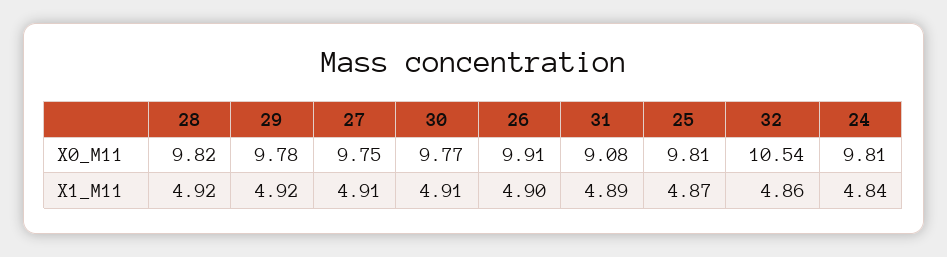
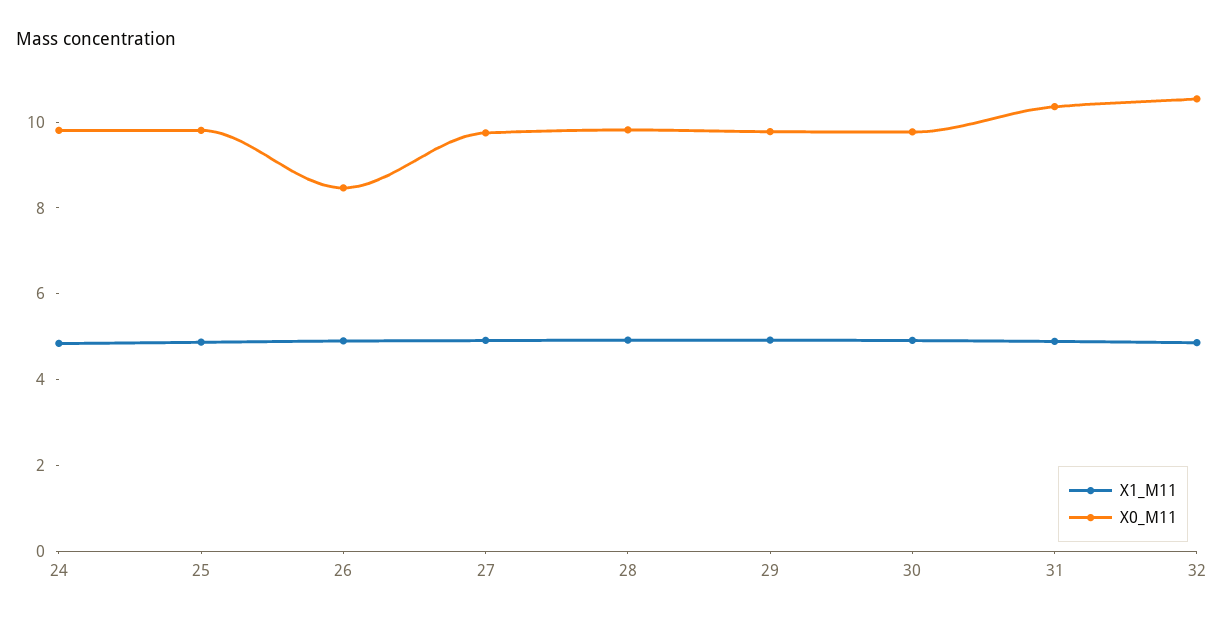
X0_M11, 26: 9.91 -> 8.5
X0_M11, 31: 9.08 -> 10.5

